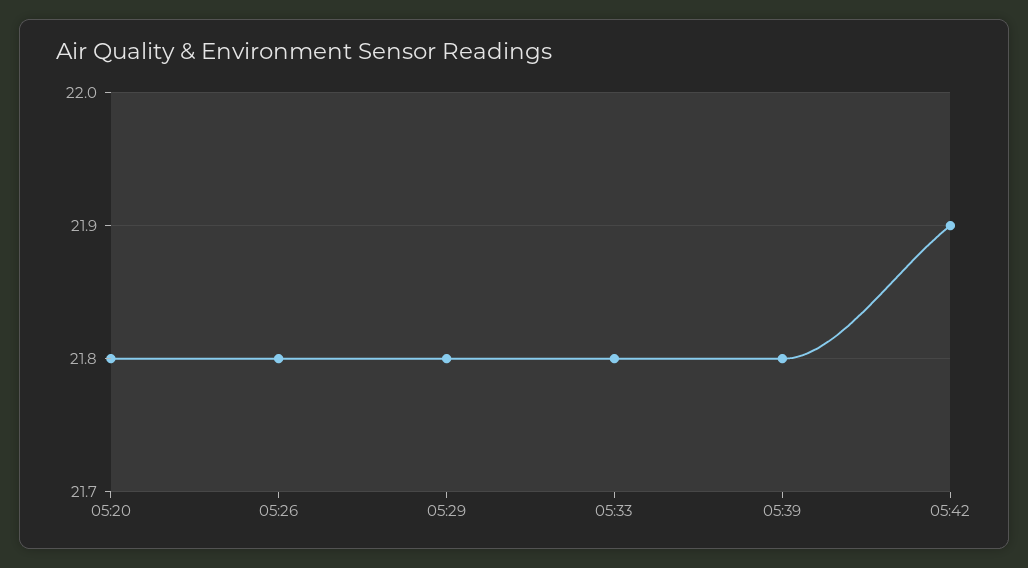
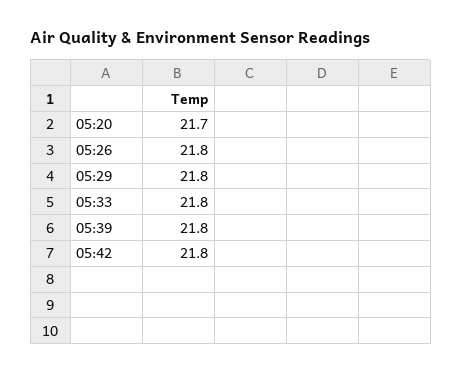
05:20: 21.8 -> 21.7
05:42: 21.9 -> 21.8

